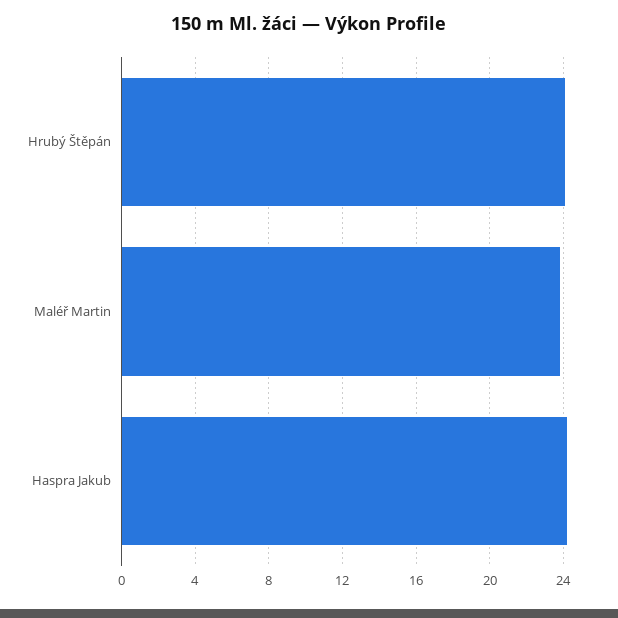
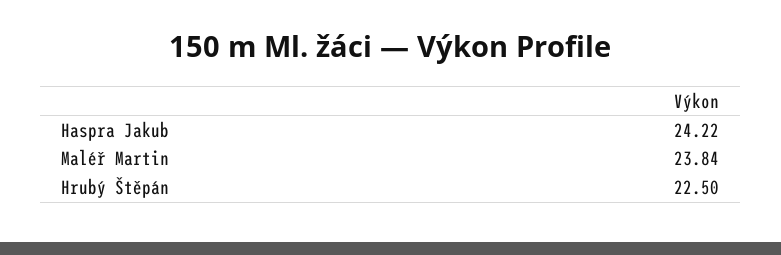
Hrubý Štěpán: 24 -> 22.5

